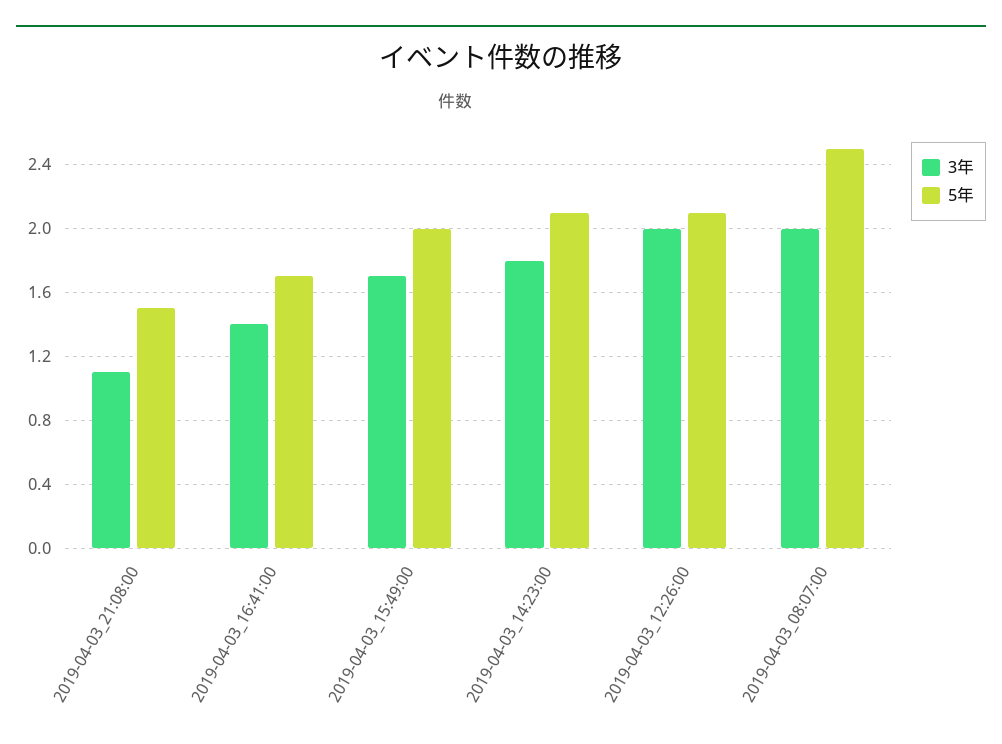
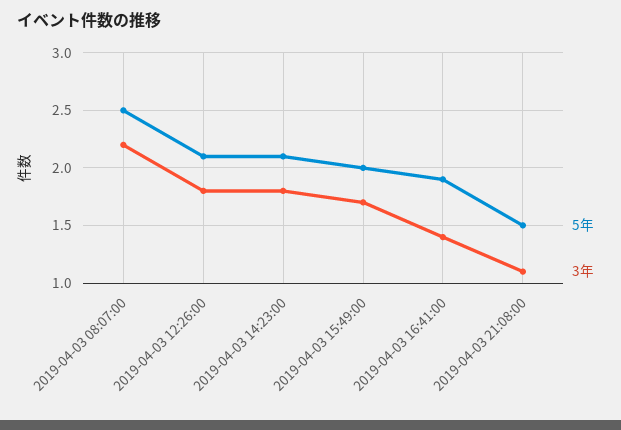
5年, 2019-04-03_16:41:00: 1.7 -> 1.9
3年, 2019-04-03_12:26:00: 2 -> 1.8
3年, 2019-04-03_08:07:00: 2 -> 2.2

